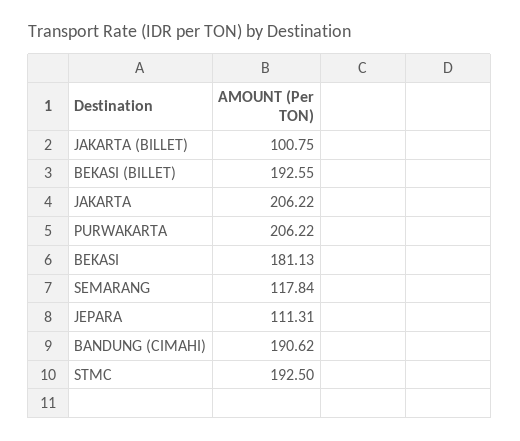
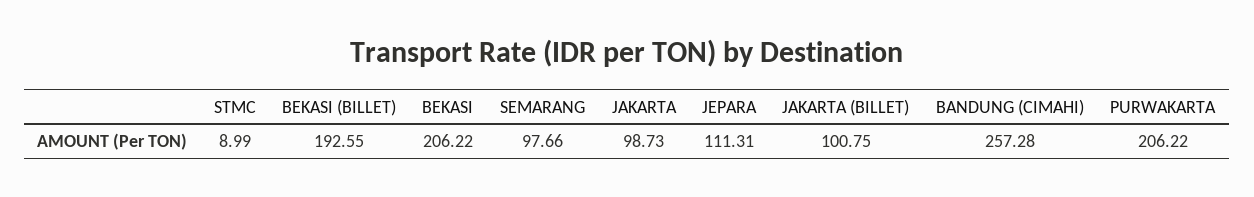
JAKARTA: 206.22 -> 98.73
BEKASI: 181.13 -> 206.22
SEMARANG: 117.84 -> 97.66
BANDUNG (CIMAHI): 190.62 -> 257.28
STMC: 192.5 -> 8.99

